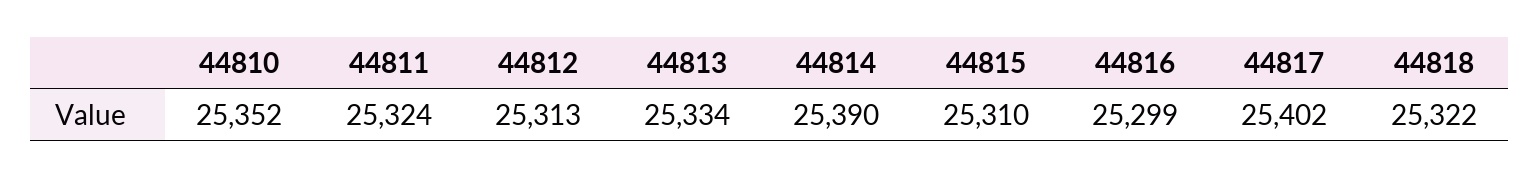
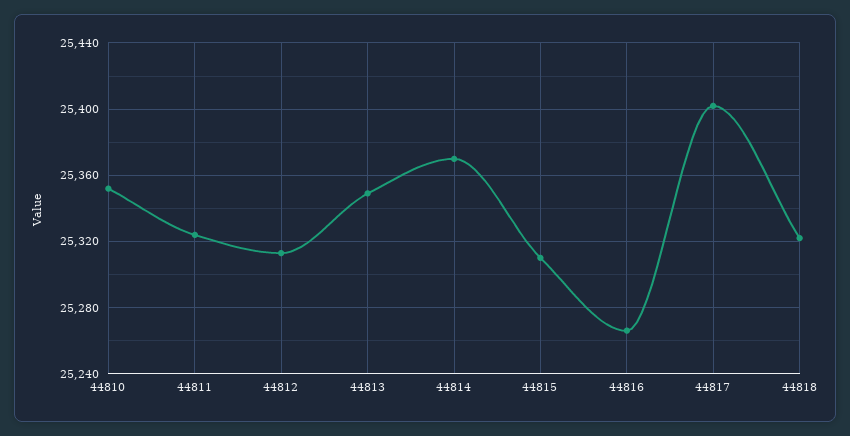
44813: 25334 -> 25350
44814: 25390 -> 25370
44816: 25299 -> 25265

